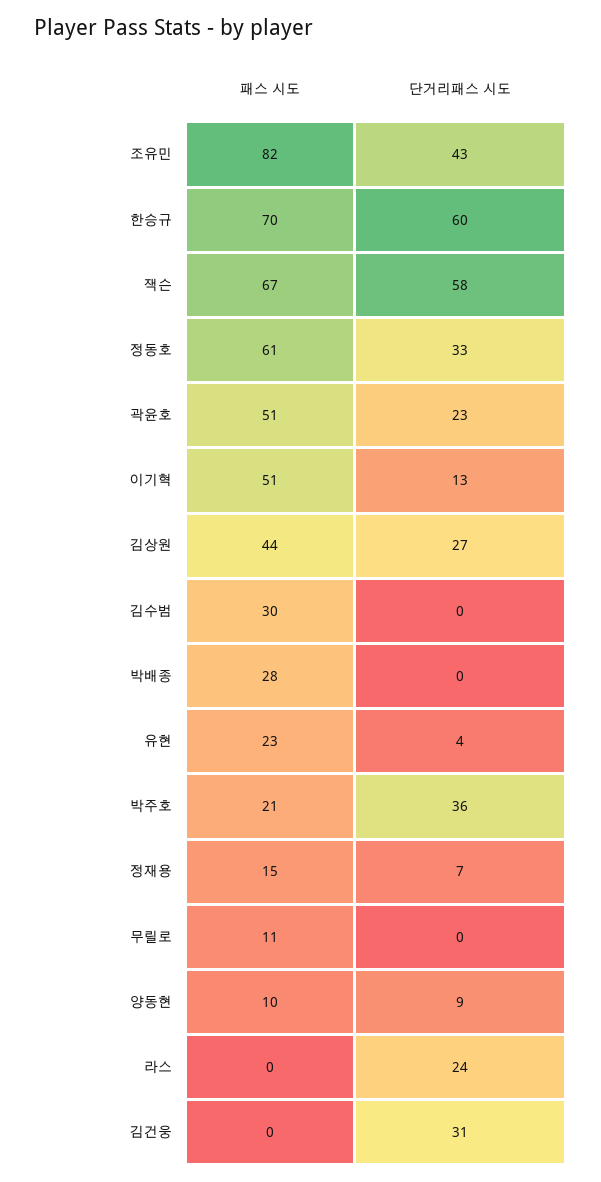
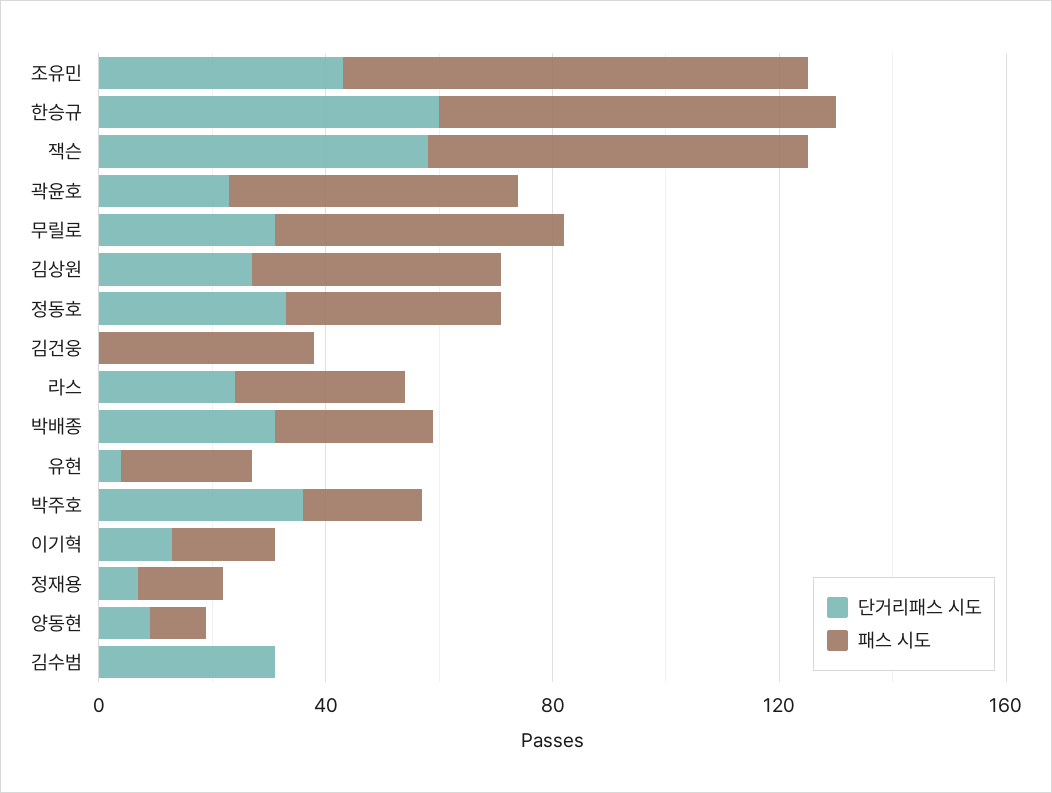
패스 시도, 정동호: 61 -> 40
패스 시도, 이기혁: 51 -> 20
패스 시도, 김수범: 30 -> 0
단거리패스 시도, 김수범: 0 -> 30
단거리패스 시도, 박배종: 0 -> 30
패스 시도, 무릴로: 11 -> 50
단거리패스 시도, 무릴로: 0 -> 30
패스 시도, 라스: 0 -> 30
패스 시도, 김건웅: 0 -> 40
단거리패스 시도, 김건웅: 31 -> 0

